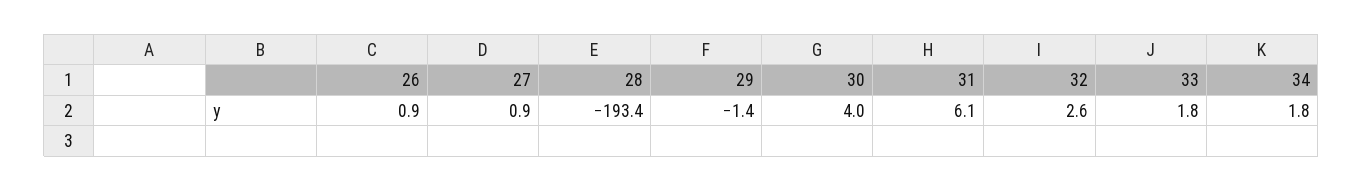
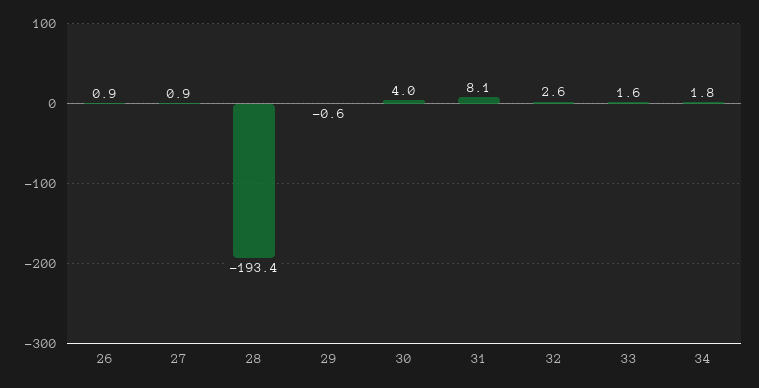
29: -1.4 -> -0.6
31: 6.1 -> 8.1
33: 1.8 -> 1.6

